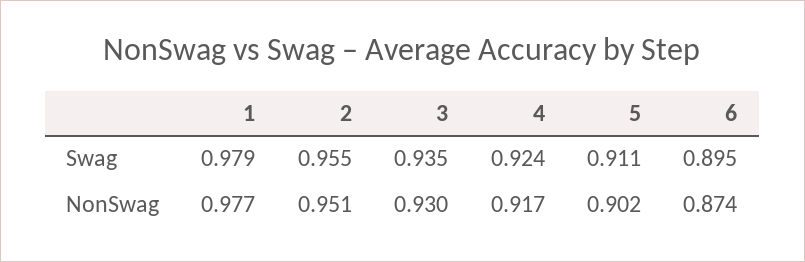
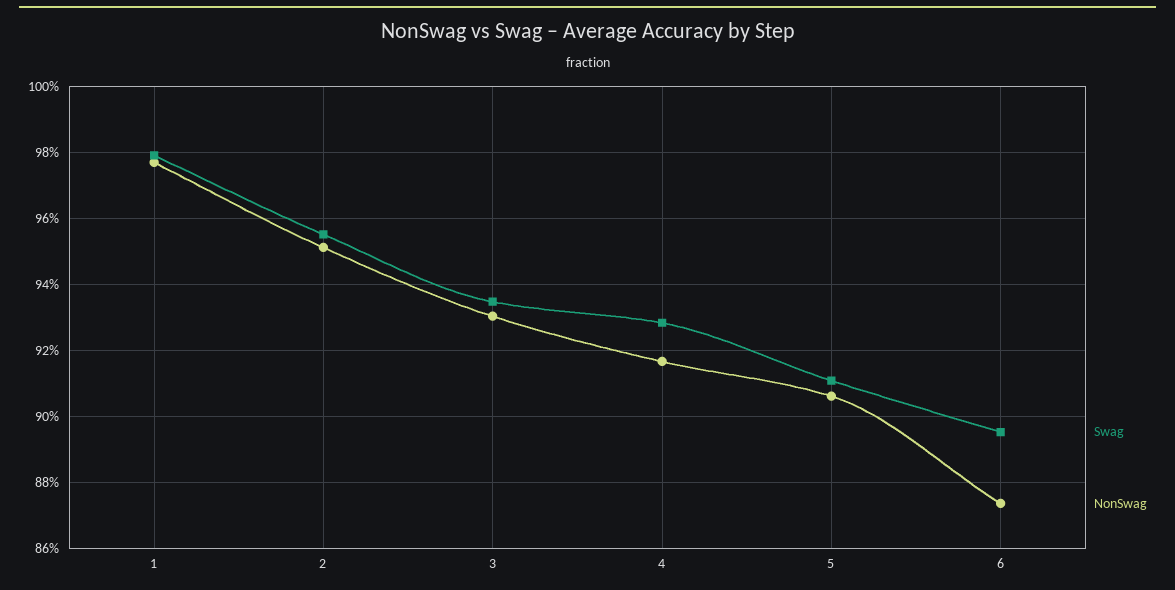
Swag, 4: 0.924 -> 0.928
NonSwag, 5: 0.902 -> 0.906

